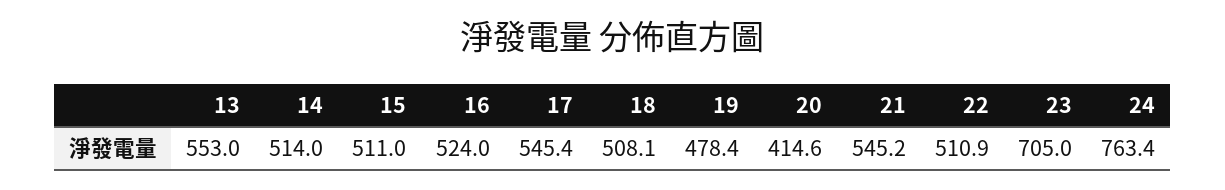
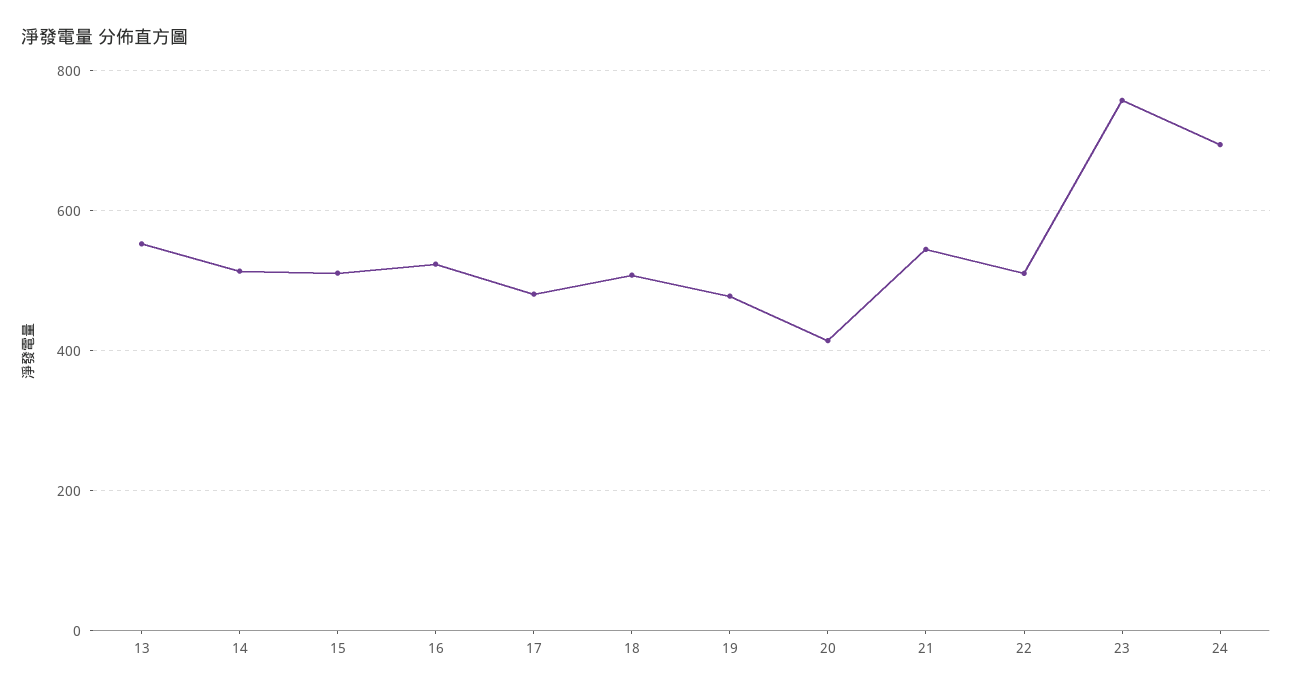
17: 545.4 -> 480
23: 705 -> 760
24: 763.4 -> 700

